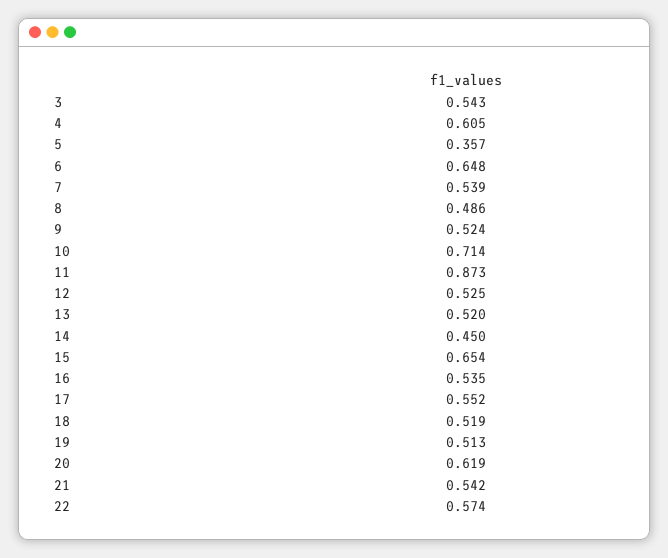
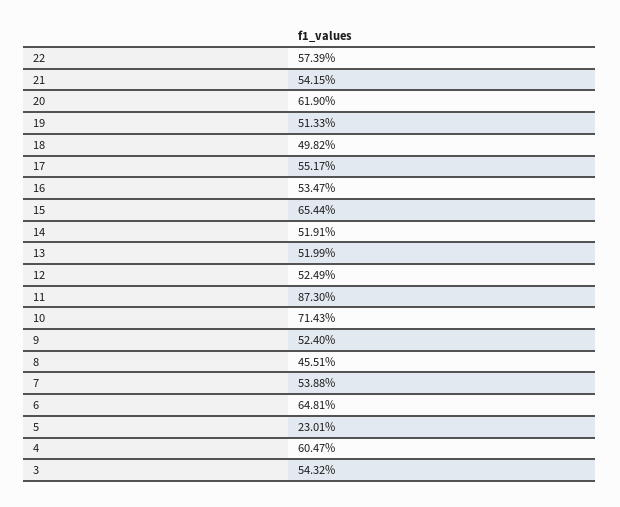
5: 0.357 -> 0.2301
8: 0.486 -> 0.4551
14: 0.45 -> 0.5191
18: 0.519 -> 0.4982

